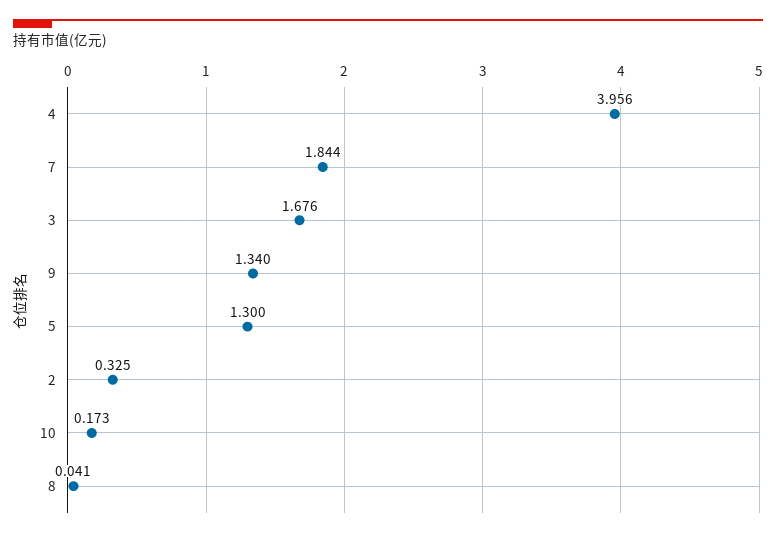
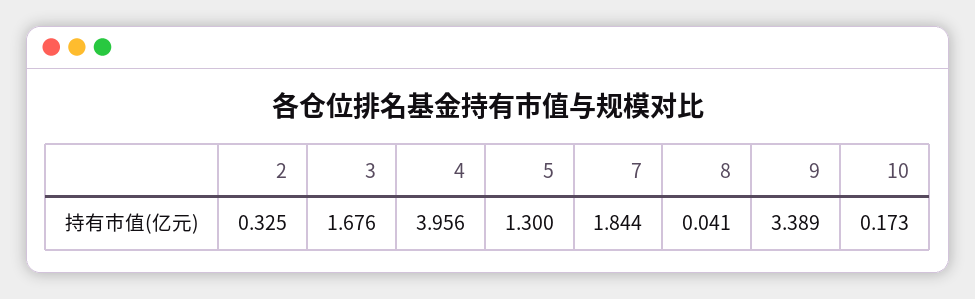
9: 1.34 -> 3.389

